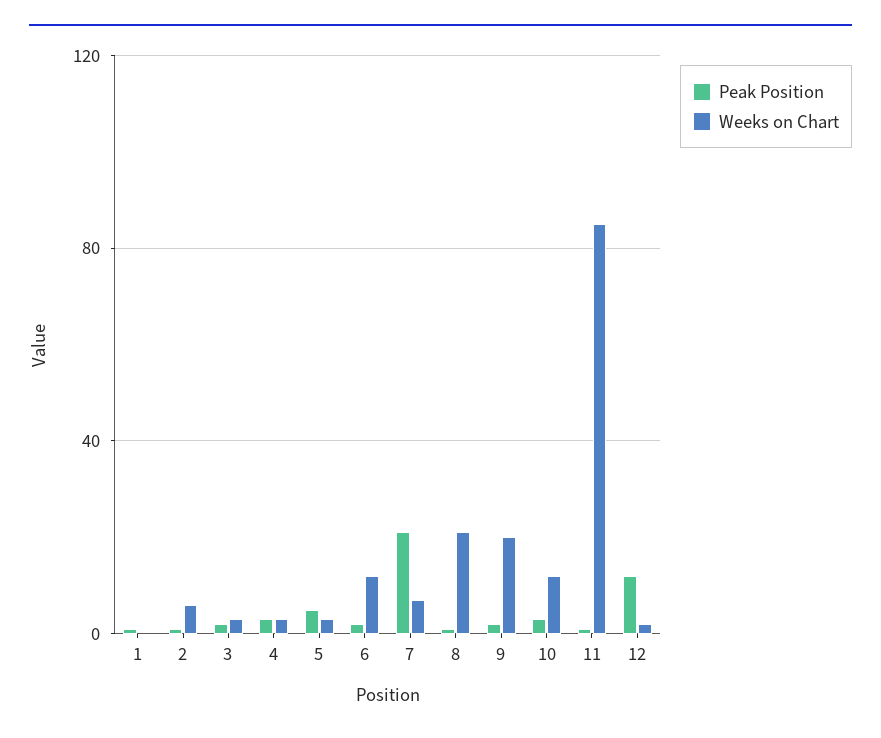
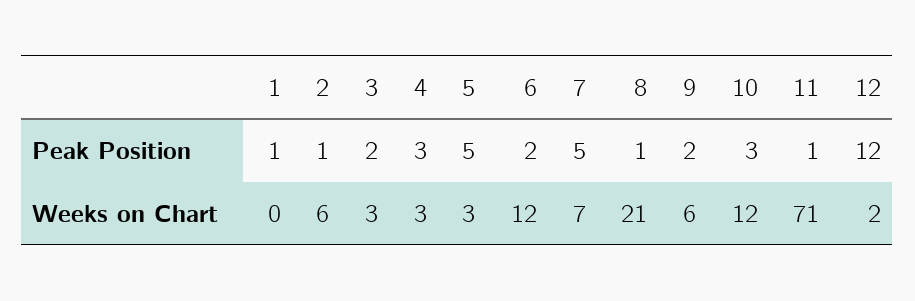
Peak Position, 7: 20 -> 5
Weeks on Chart, 9: 20 -> 6
Weeks on Chart, 11: 85 -> 71

